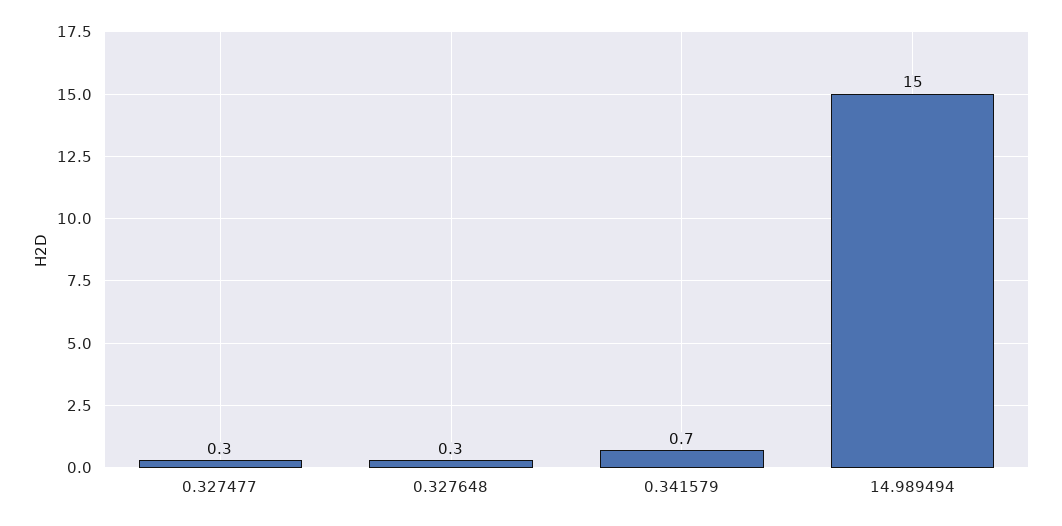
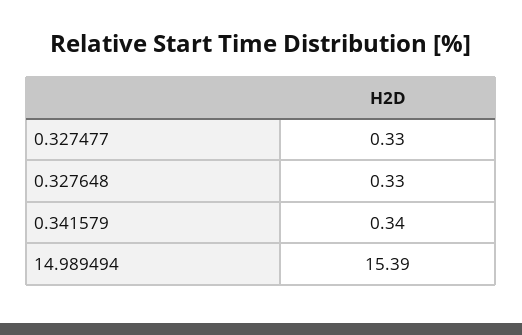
0.341579: 0.7 -> 0.34
14.989494: 15 -> 15.39

